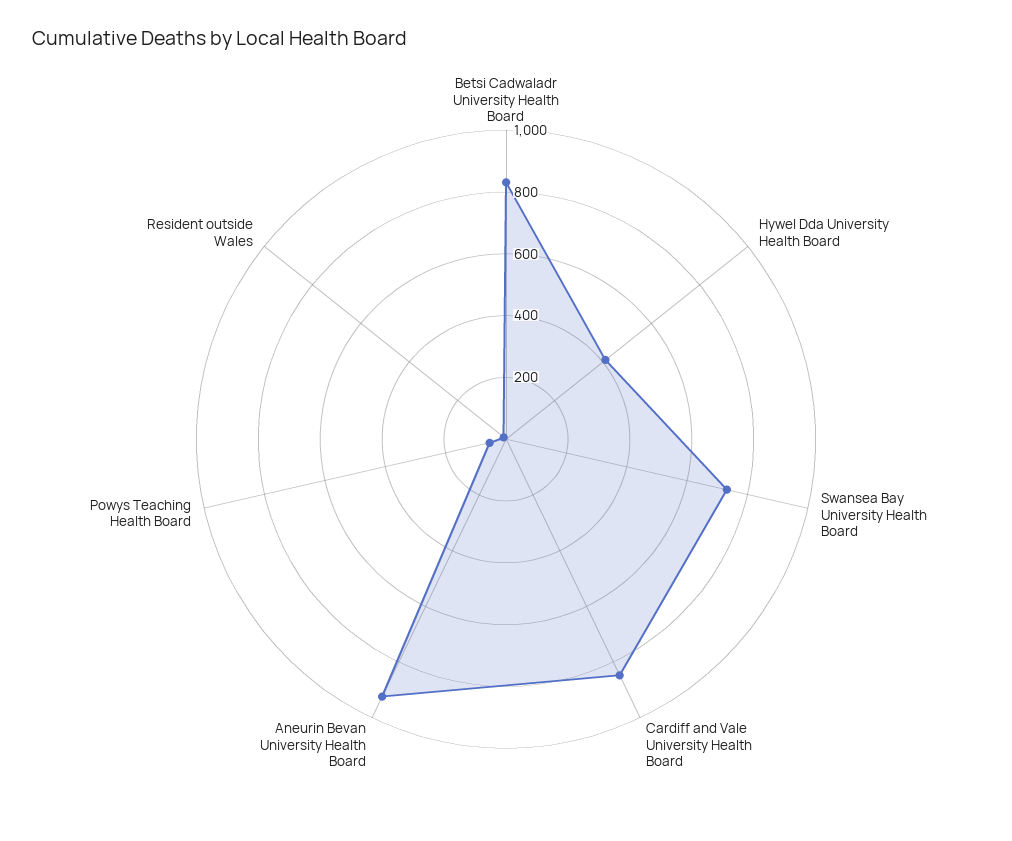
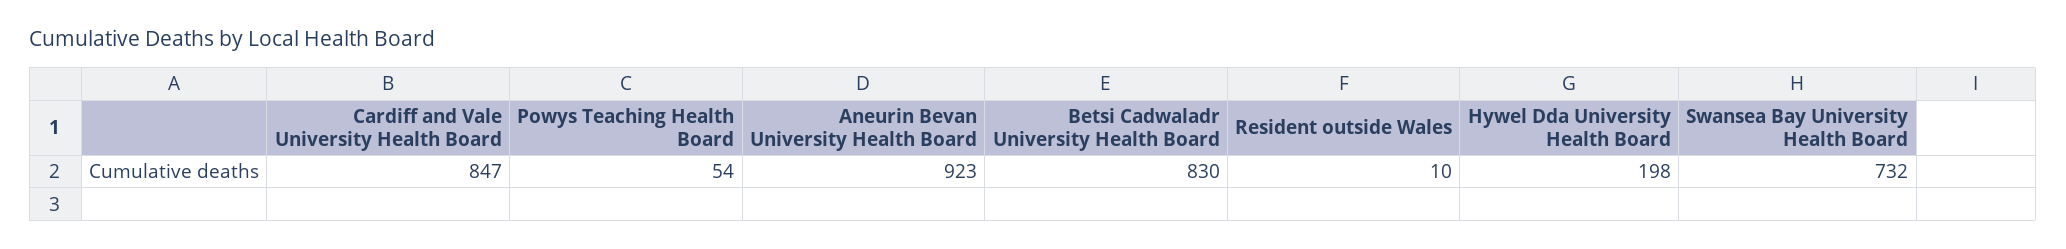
Hywel Dda University Health Board: 400 -> 198

